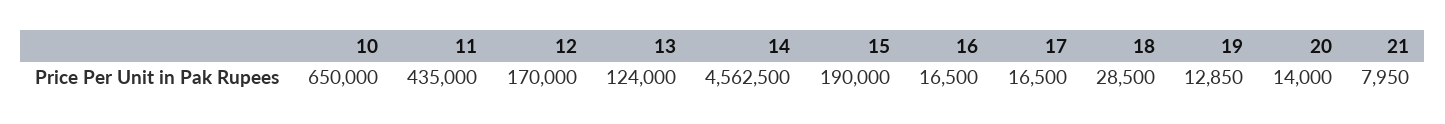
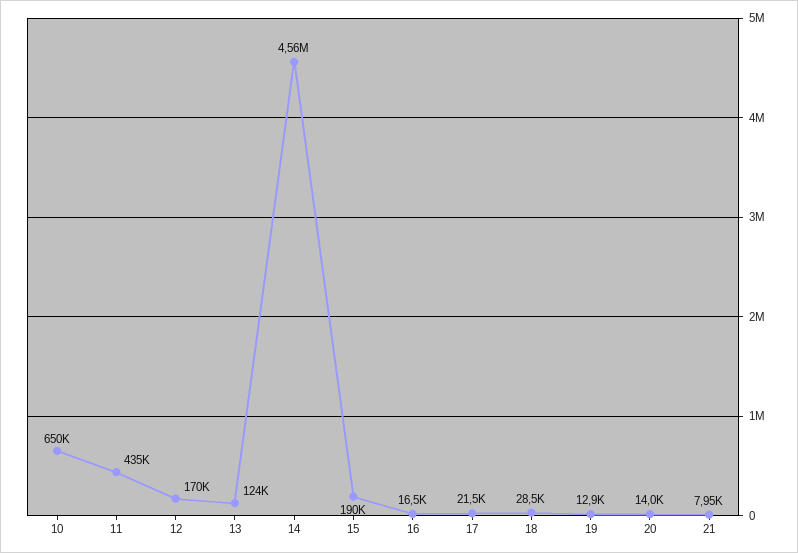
17: 16500 -> 21500

